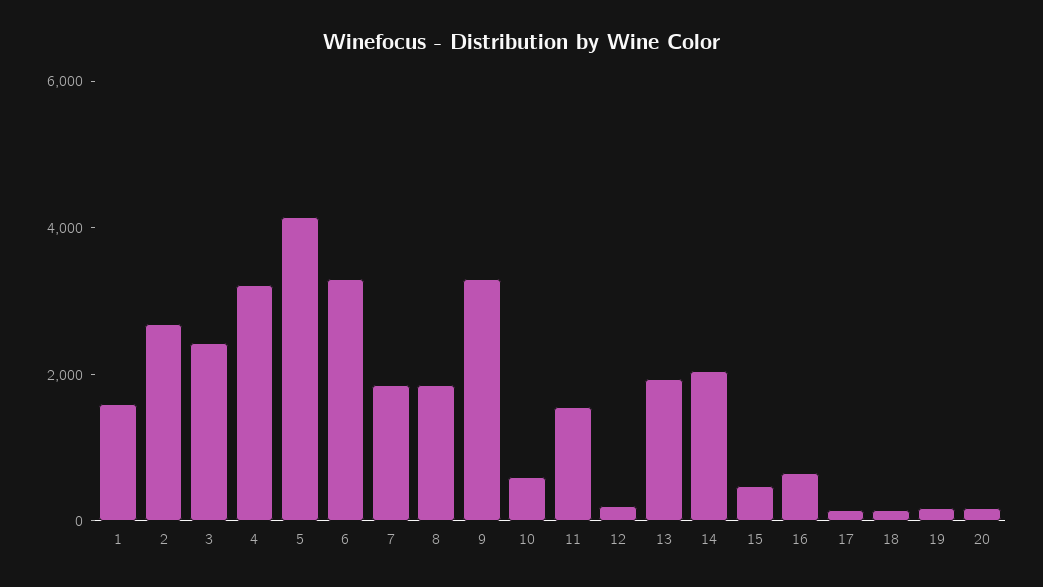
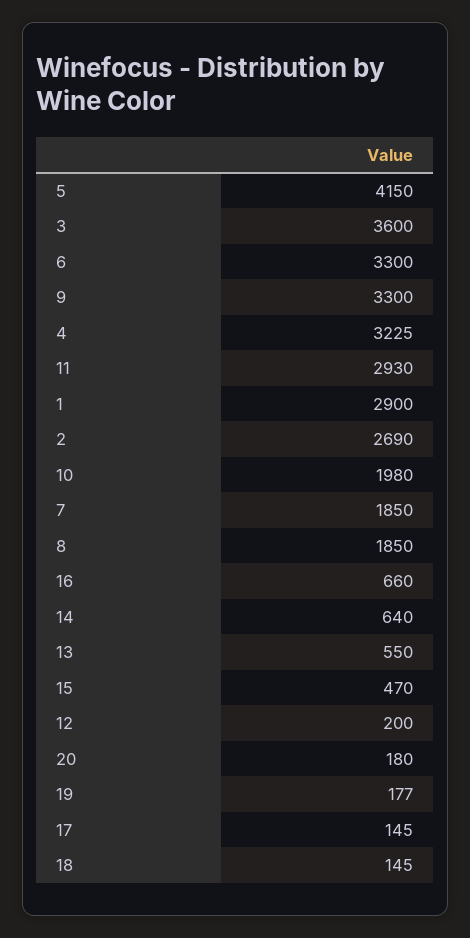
1: 1500 -> 2900
3: 2500 -> 3600
10: 500 -> 1980
11: 1500 -> 2930
13: 2000 -> 550
14: 2000 -> 640

